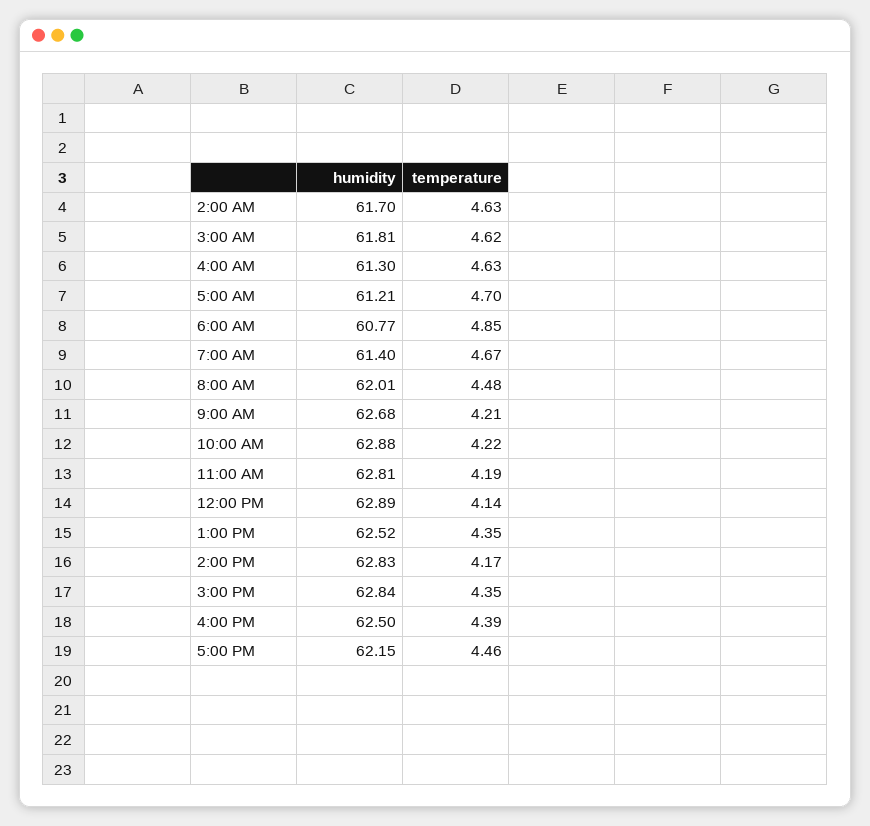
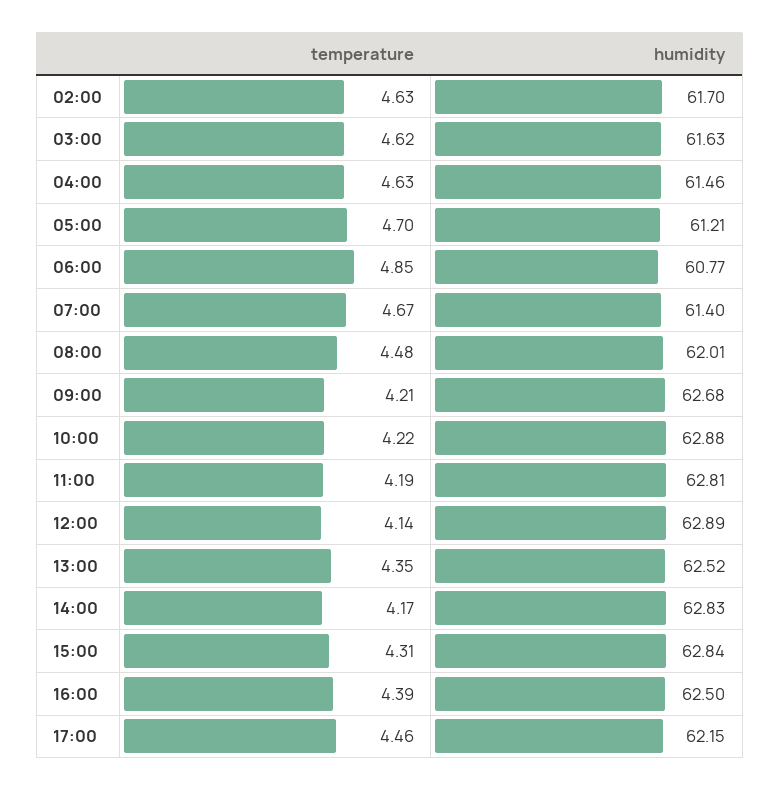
humidity, 3:00 AM: 61.81 -> 61.63
humidity, 4:00 AM: 61.3 -> 61.46
temperature, 3:00 PM: 4.35 -> 4.31

